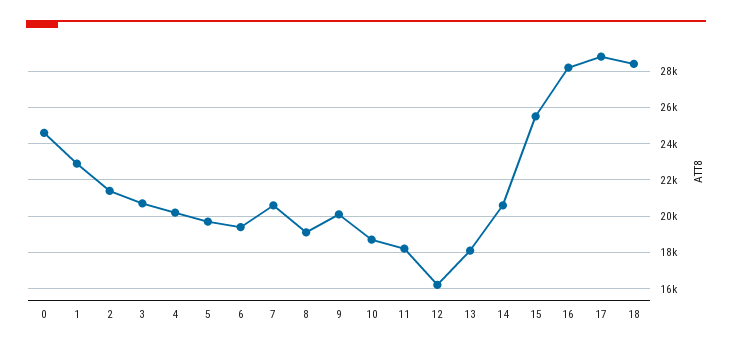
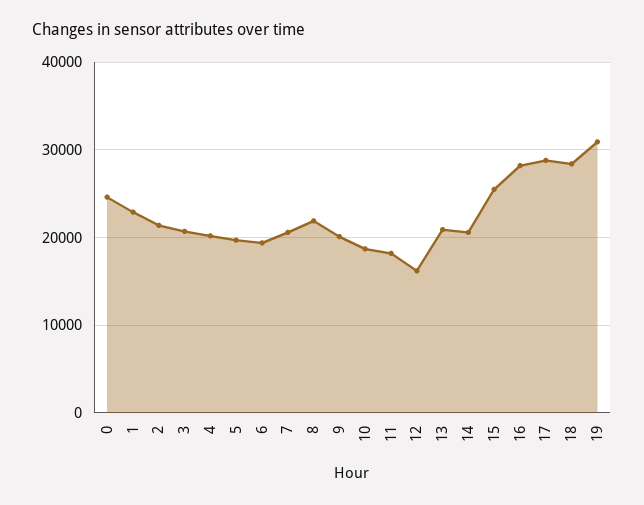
8: 19000 -> 22000
13: 18000 -> 21000
19: none -> 31000

